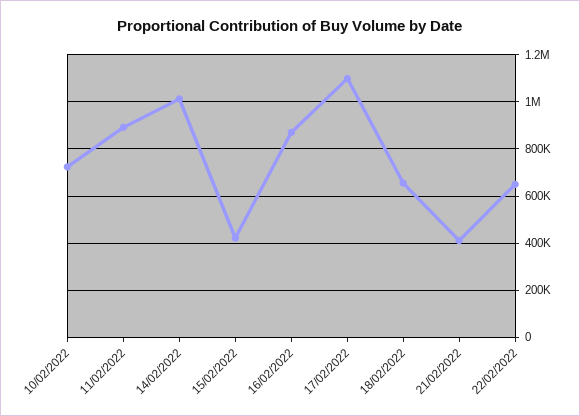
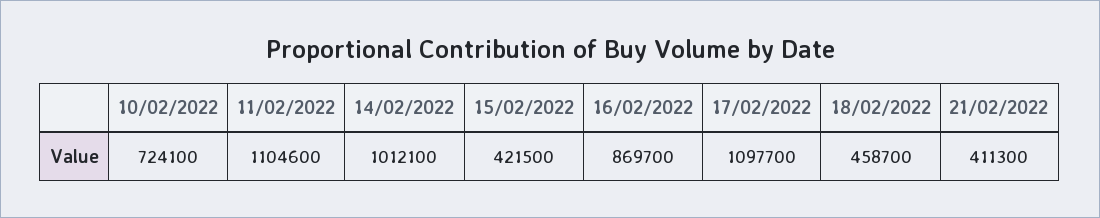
11/02/2022: 900000 -> 1104600
18/02/2022: 650000 -> 458700
22/02/2022: 650000 -> none

